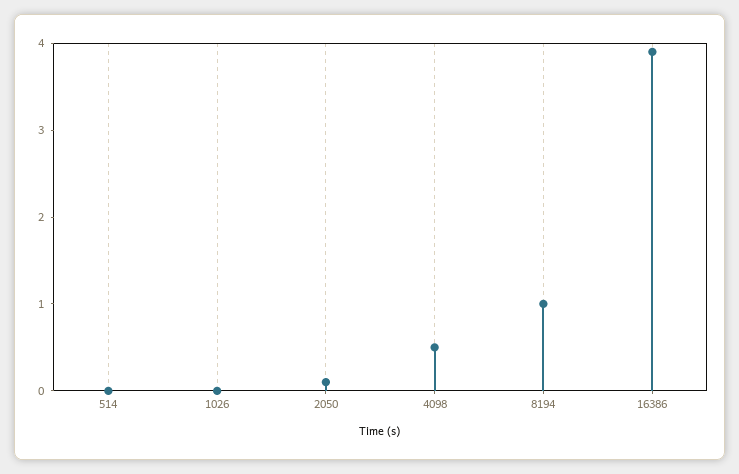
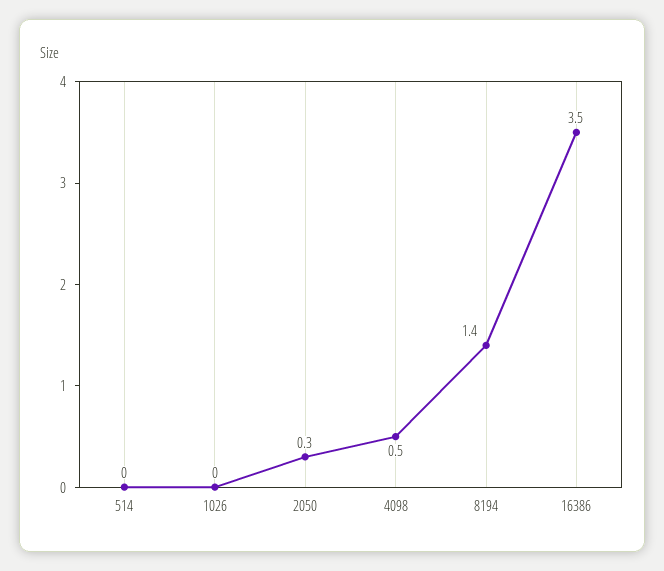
2050: 0.1 -> 0.3
8194: 1 -> 1.4
16386: 3.9 -> 3.5

